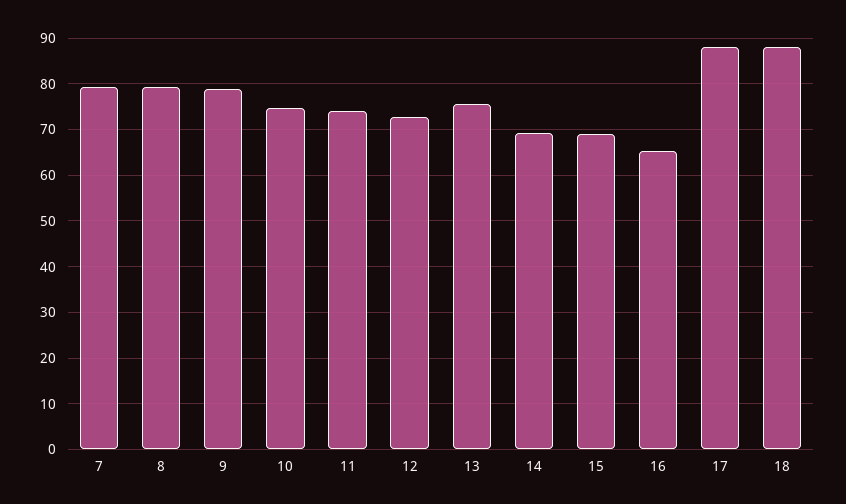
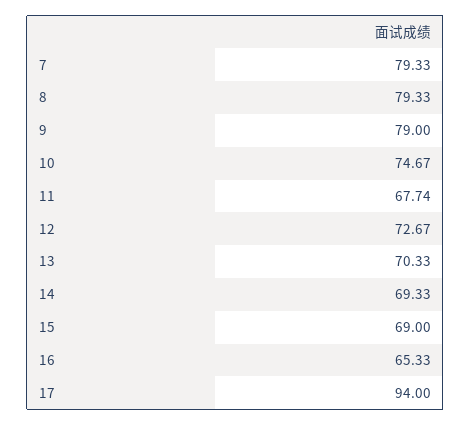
11: 74 -> 67.74
13: 76 -> 70.33
17: 88 -> 94
18: 88 -> none

